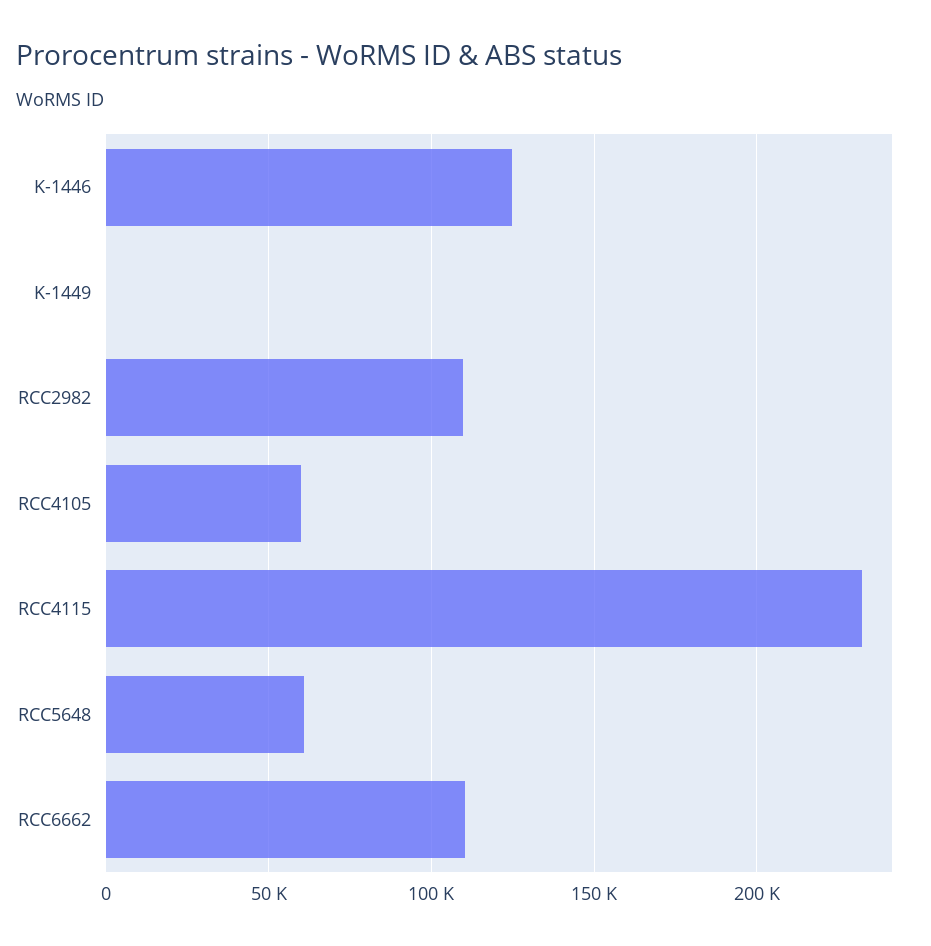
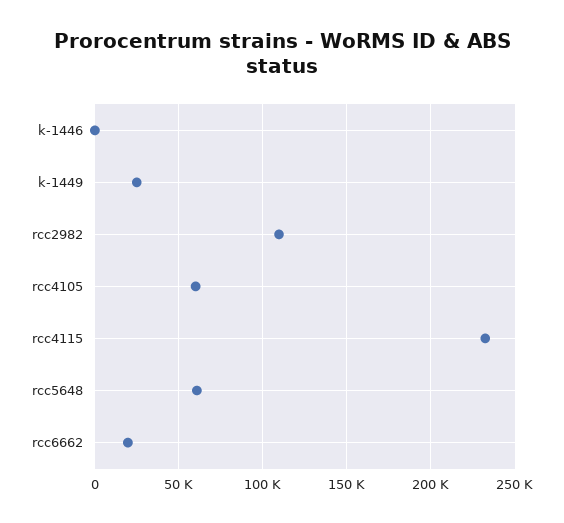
K-1446: 125000 -> 0
K-1449: 0 -> 25000
RCC6662: 110000 -> 20000

